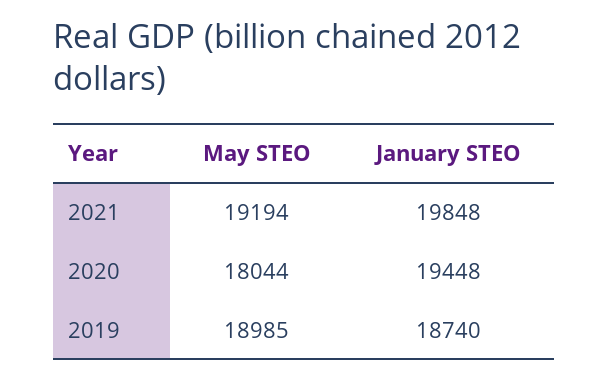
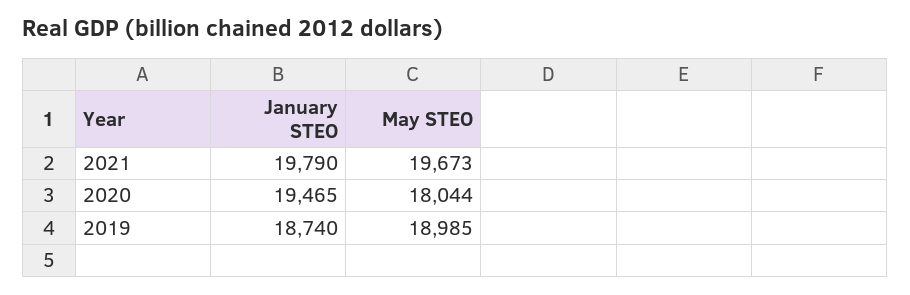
May STEO, 2021: 19194 -> 19673
January STEO, 2021: 19848 -> 19790
January STEO, 2020: 19448 -> 19465

